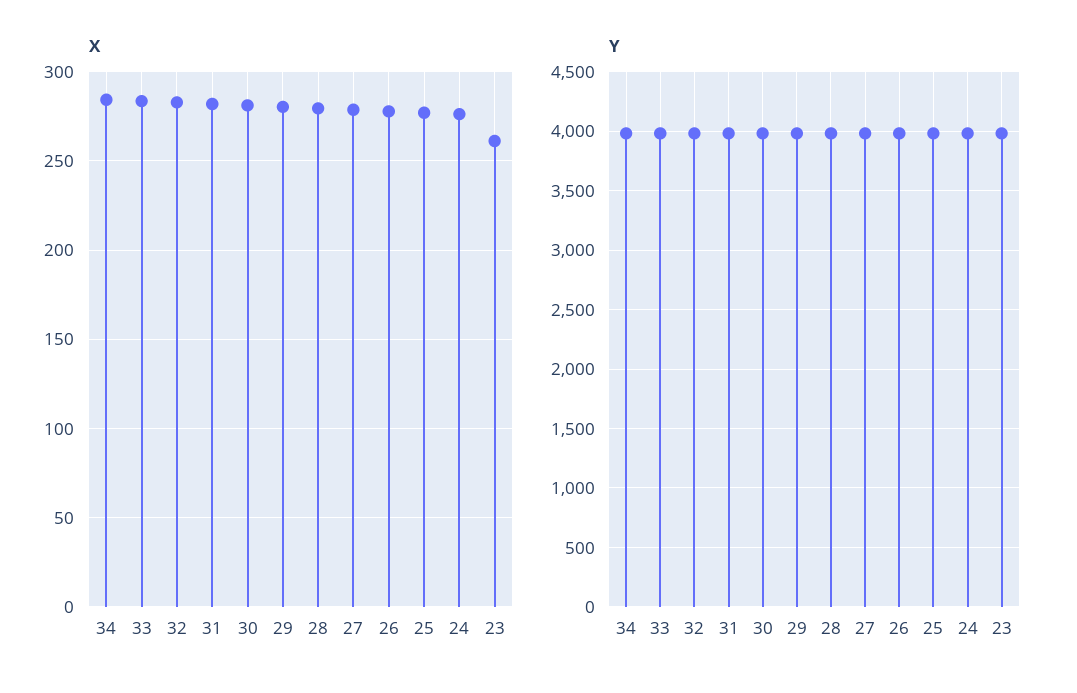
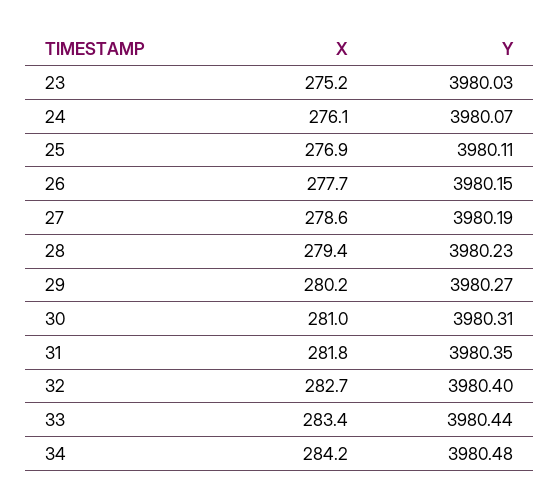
X, 23: 260 -> 275.2

